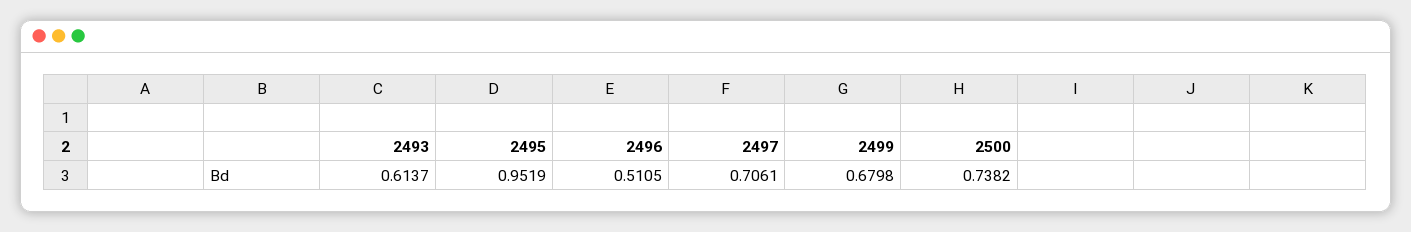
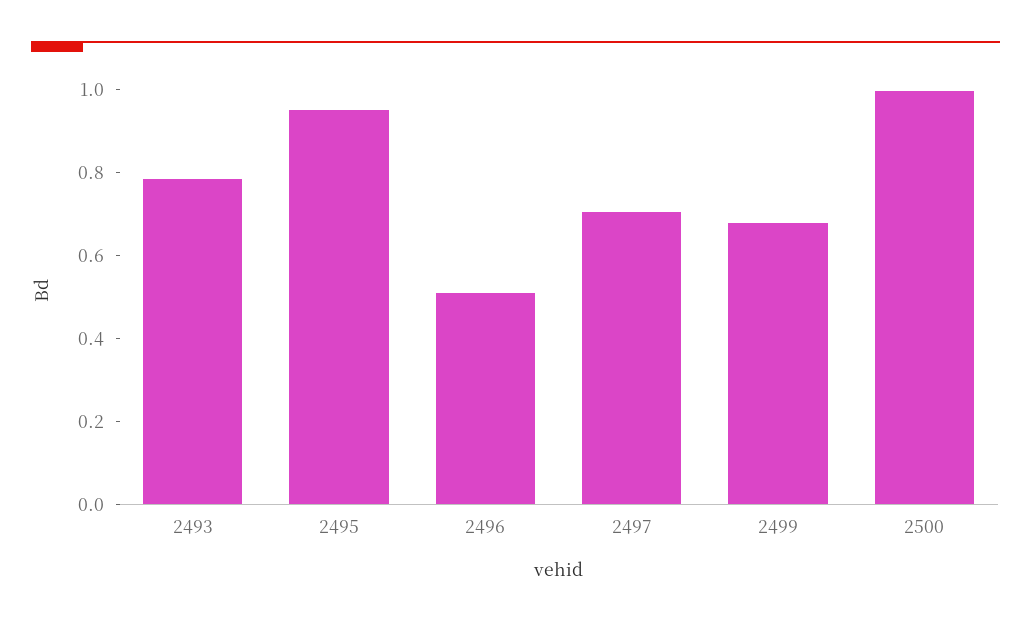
2493: 0.6137 -> 0.8
2500: 0.7382 -> 1

